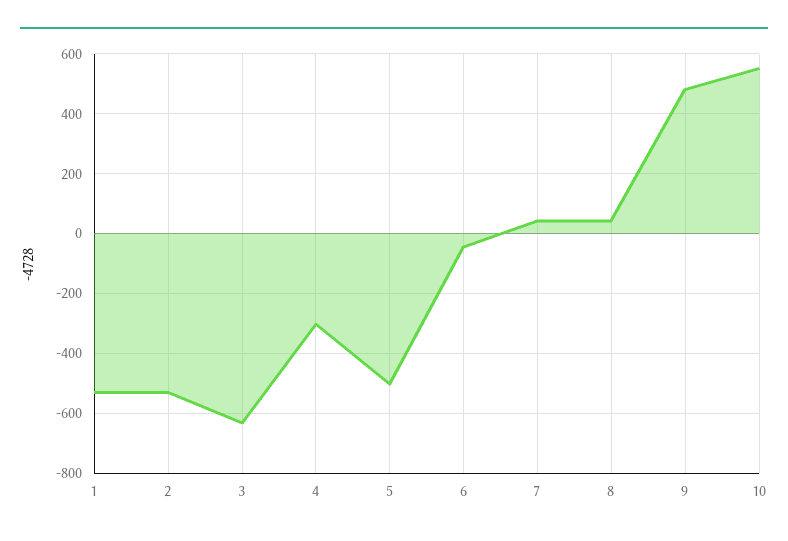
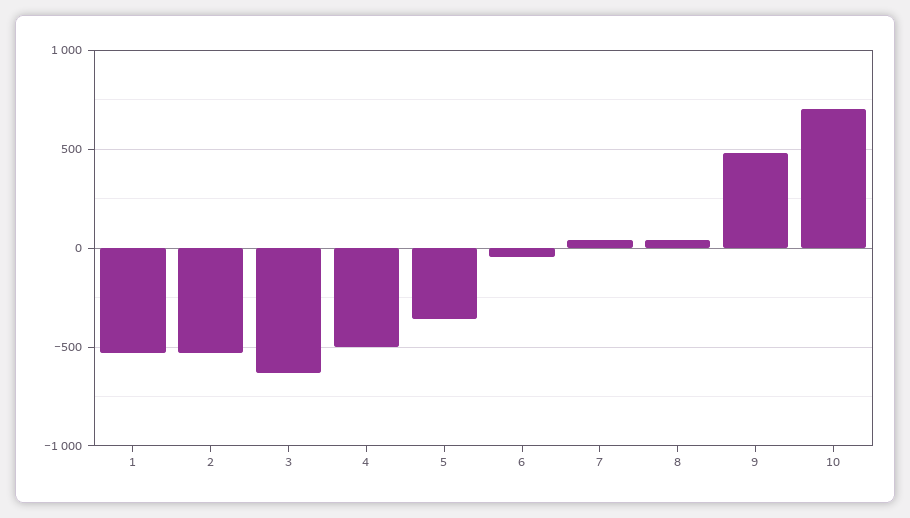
4: -300 -> -500
5: -500 -> -350
10: 550 -> 700

